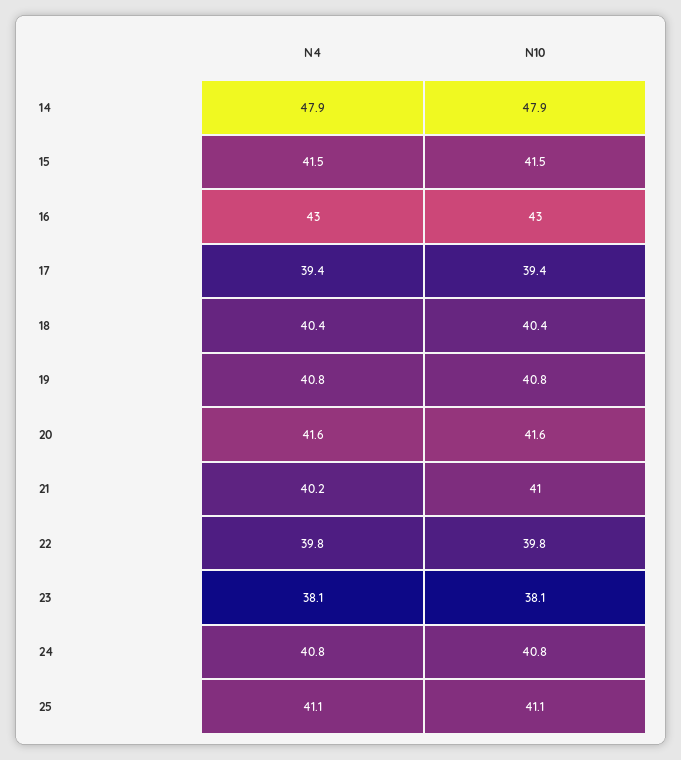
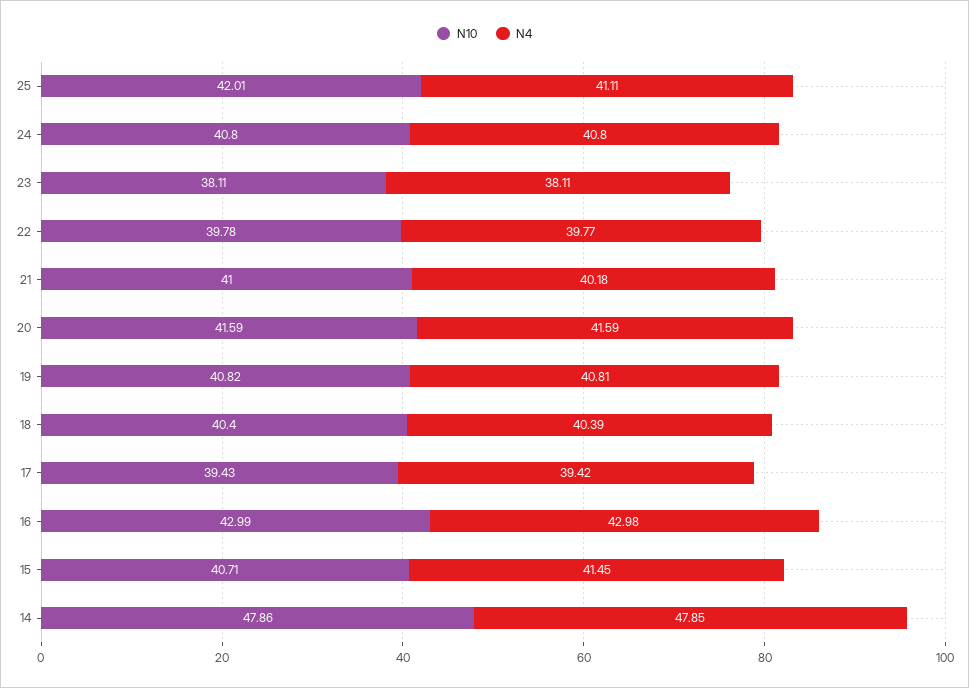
N10, 15: 41.5 -> 40.71
N10, 25: 41.1 -> 42.01

